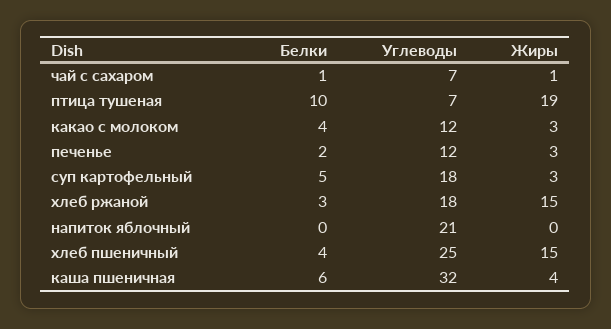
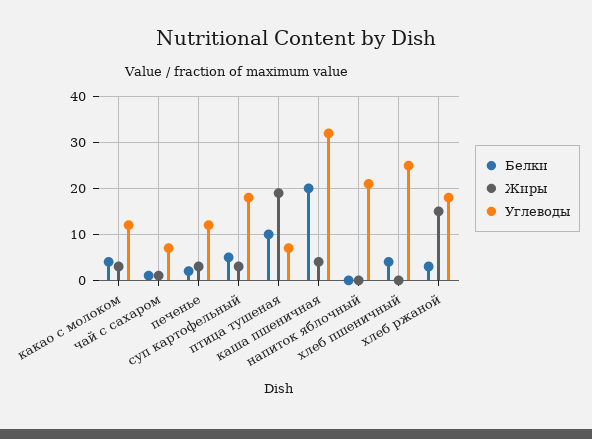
Жиры, хлеб пшеничный: 15 -> 0
Белки, каша пшеничная: 6 -> 20

